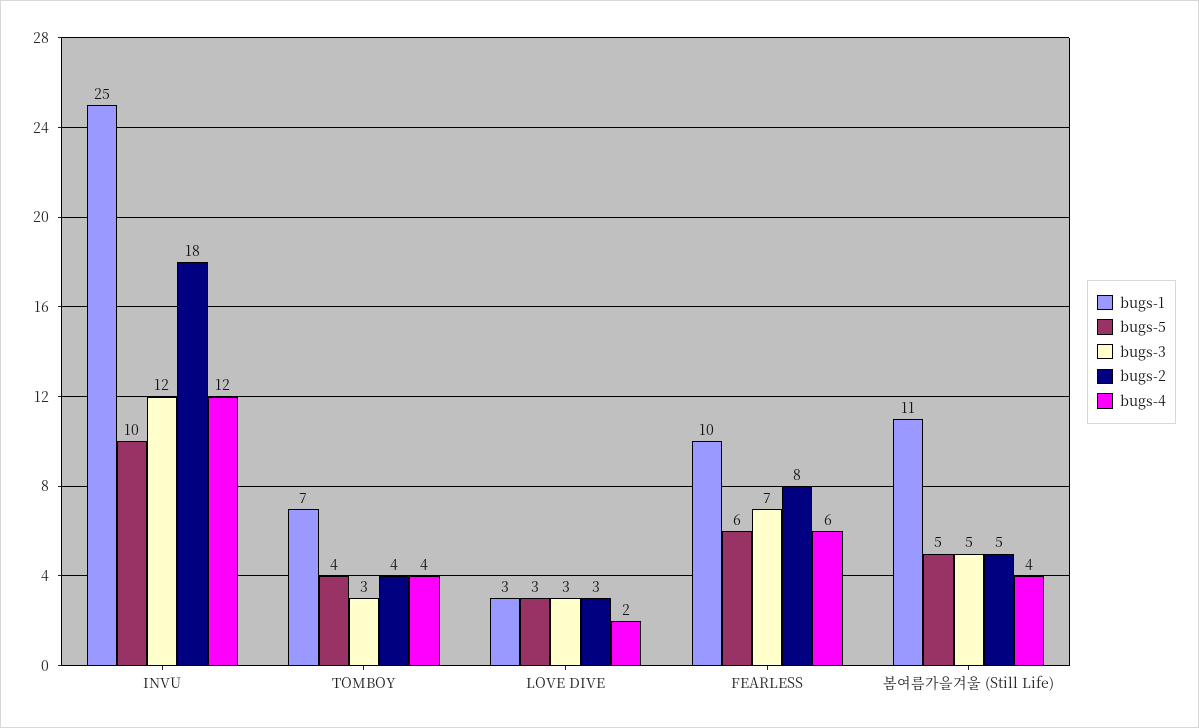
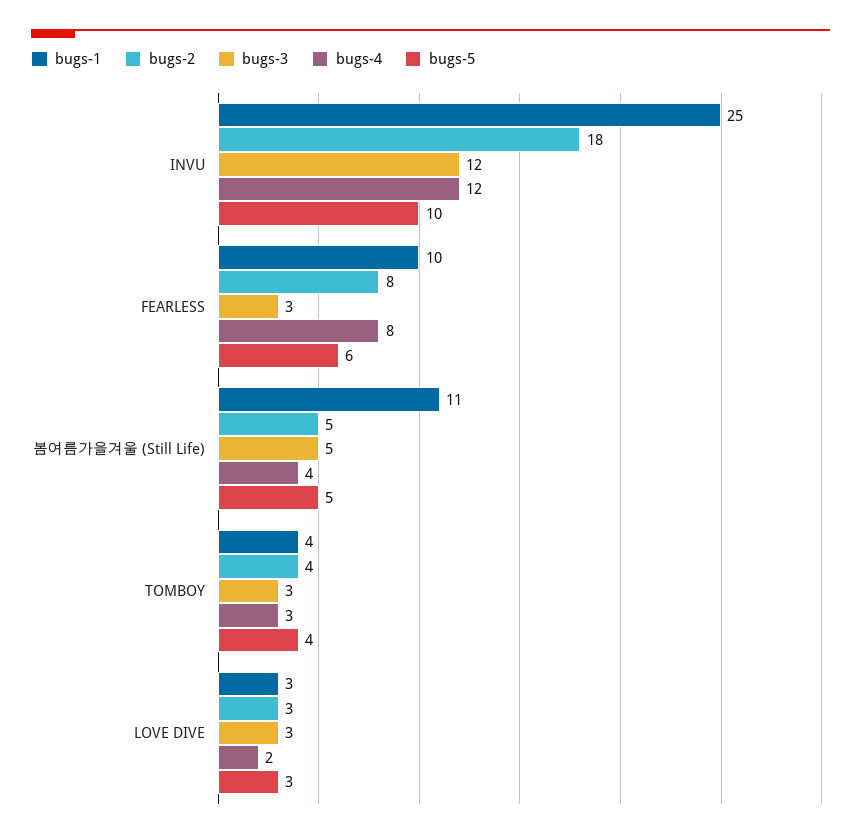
bugs-1, TOMBOY: 7 -> 4
bugs-4, TOMBOY: 4 -> 3
bugs-3, FEARLESS: 7 -> 3
bugs-4, FEARLESS: 6 -> 8

